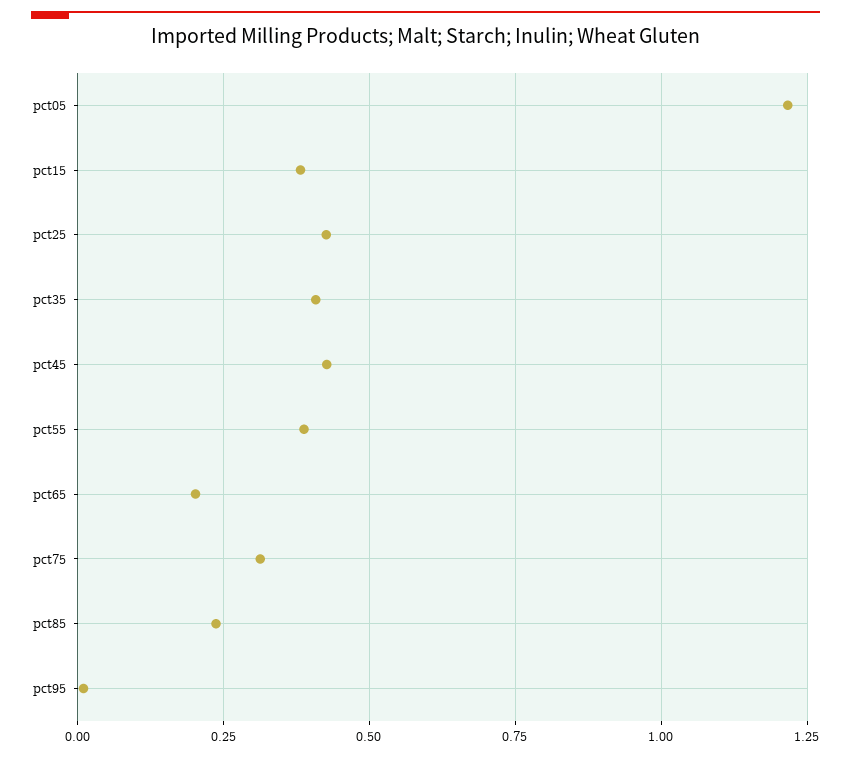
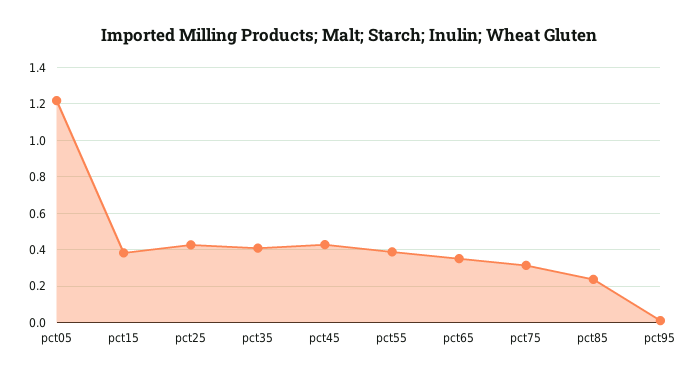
pct65: 0.2 -> 0.35

